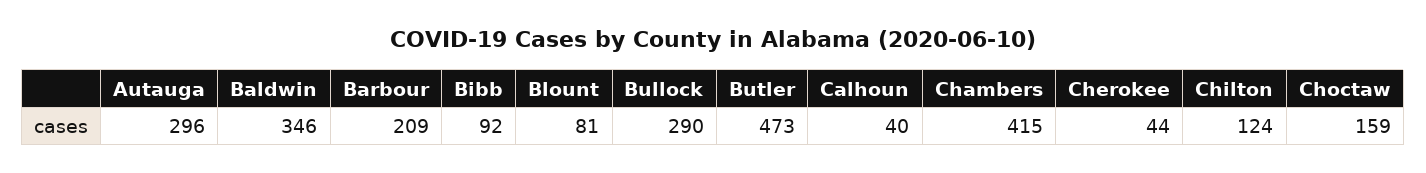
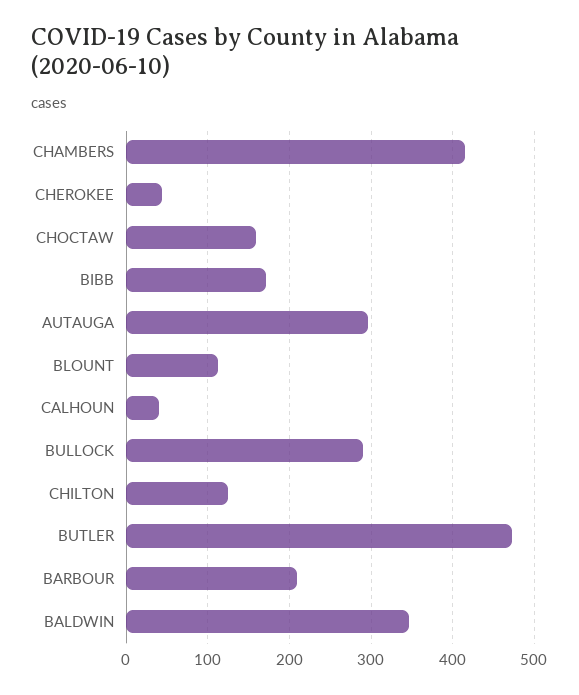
Bibb: 92 -> 170
Blount: 81 -> 110

